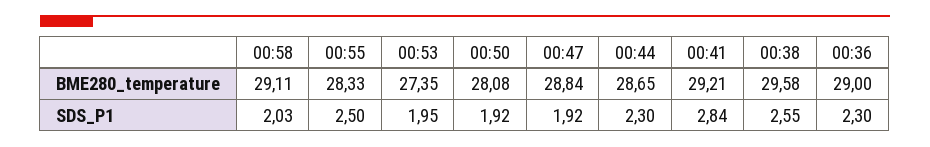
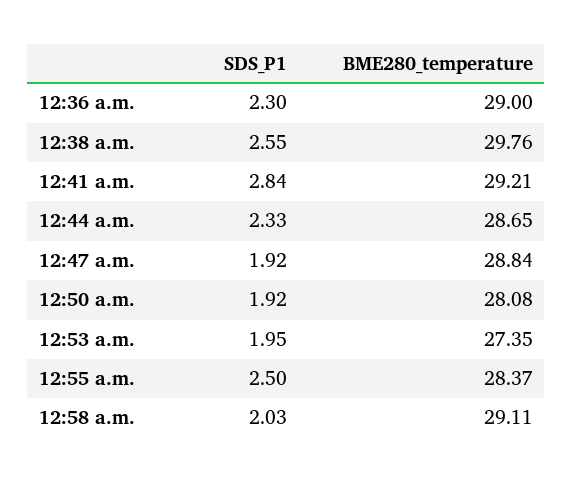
00:55, BME280_temperature: 28.33 -> 28.37
00:38, BME280_temperature: 29.58 -> 29.76
00:44, SDS_P1: 2.3 -> 2.33

